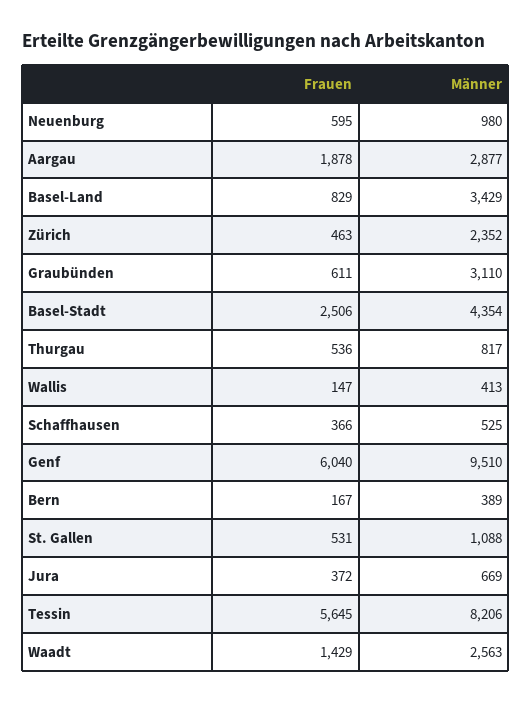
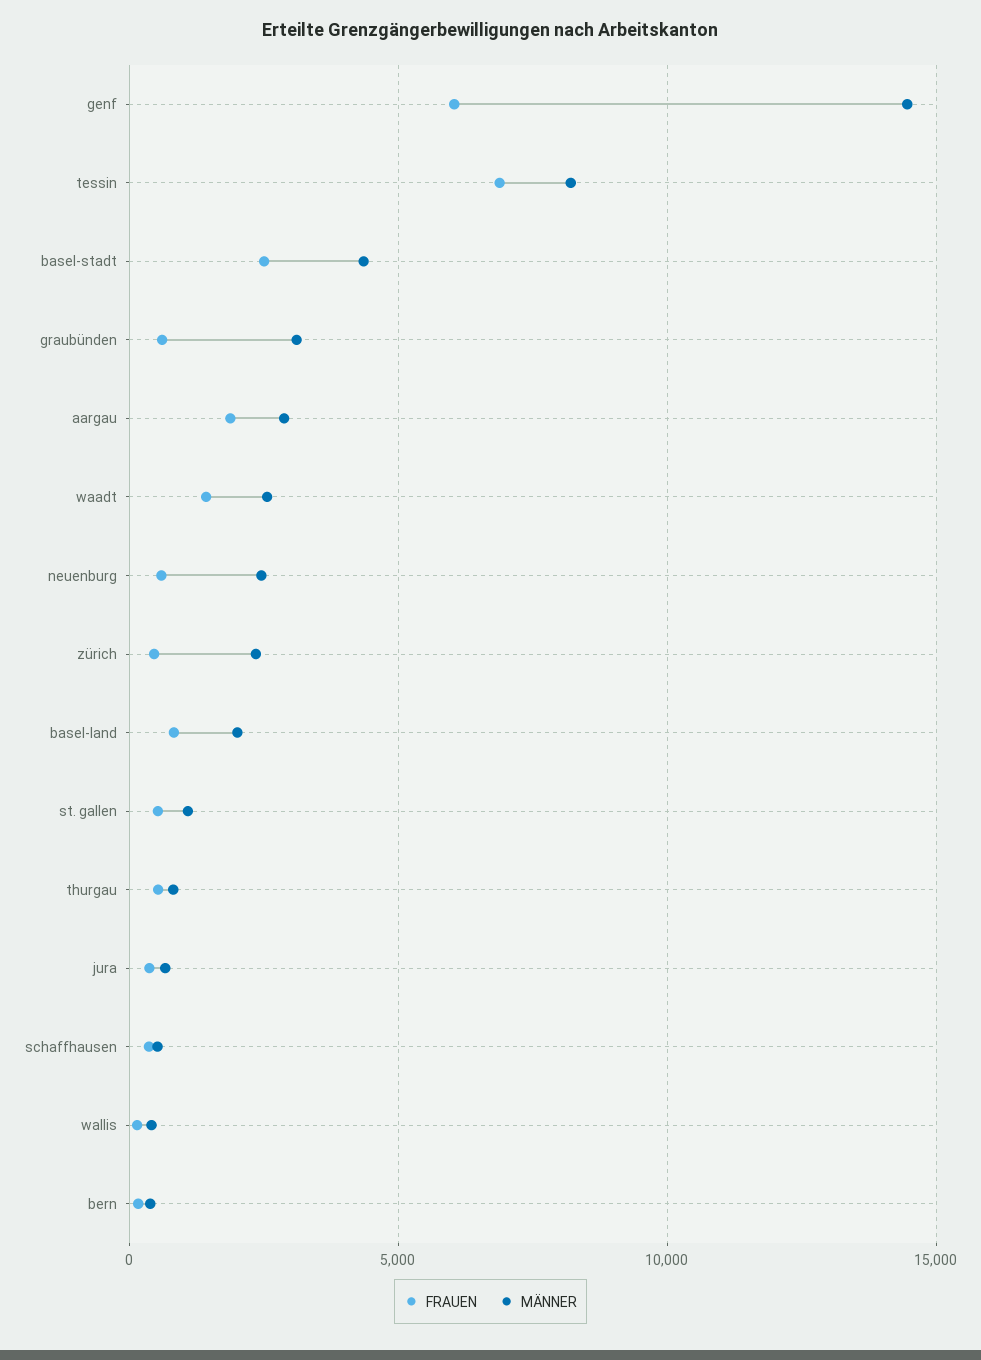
Männer, Neuenburg: 980 -> 2500
Männer, Basel-Land: 3429 -> 2000
Männer, Genf: 9510 -> 14500
Frauen, Tessin: 5645 -> 7000

